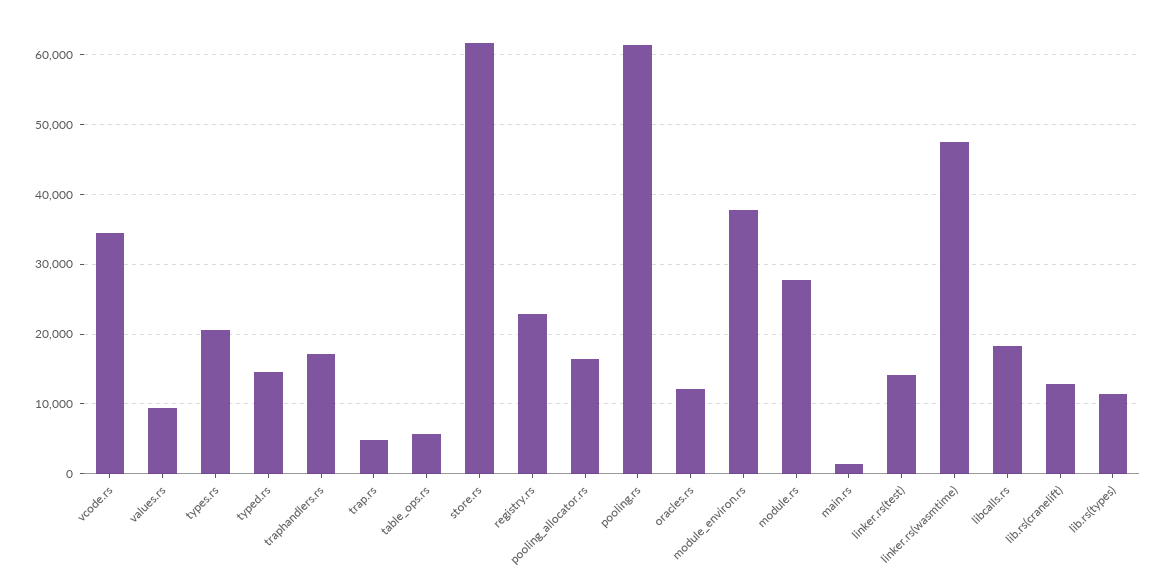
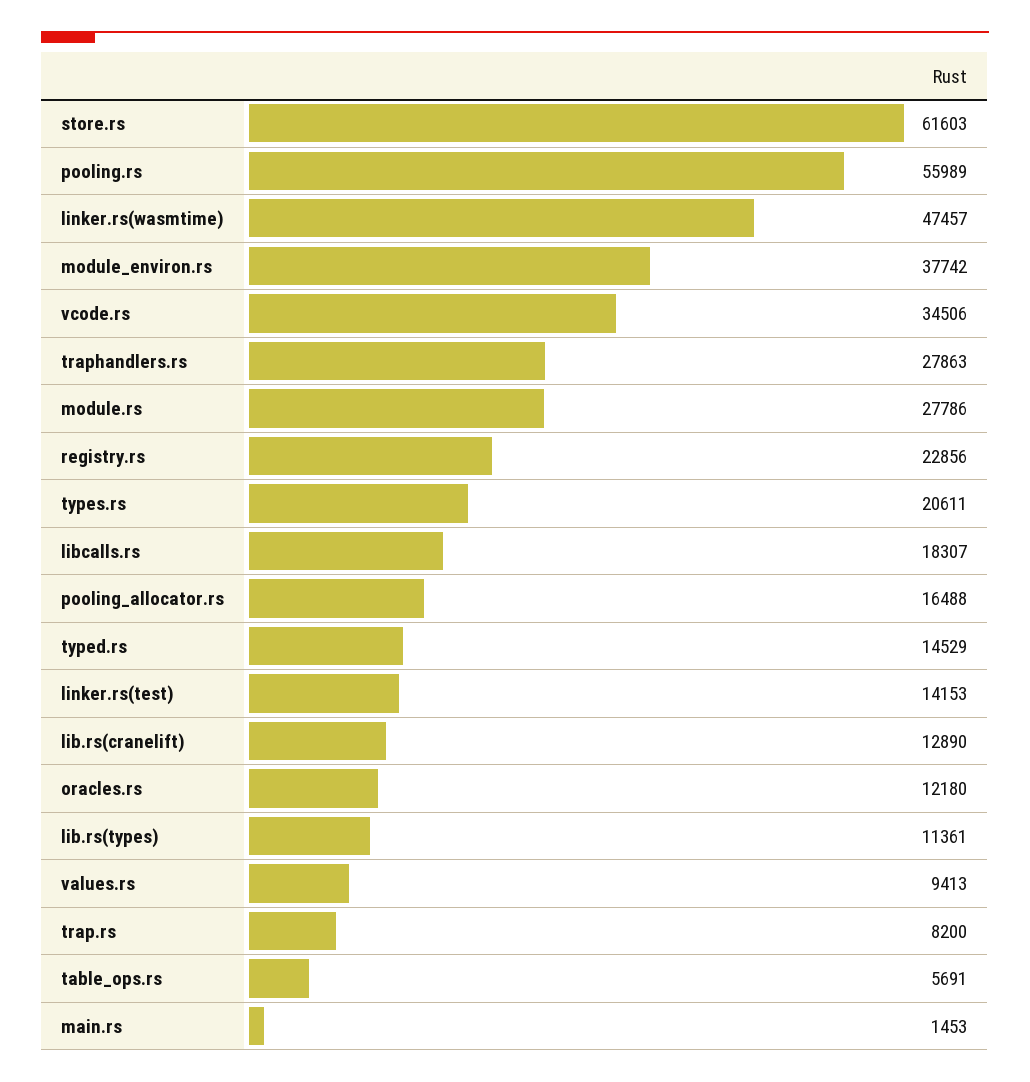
traphandlers.rs: 17000 -> 27863
trap.rs: 5000 -> 8200
pooling.rs: 61000 -> 55989

